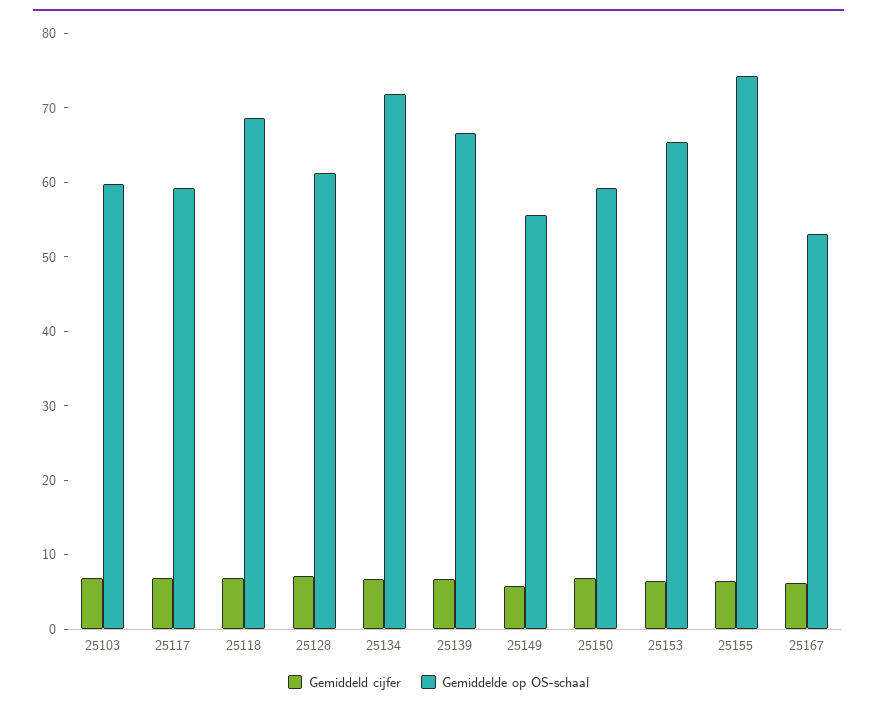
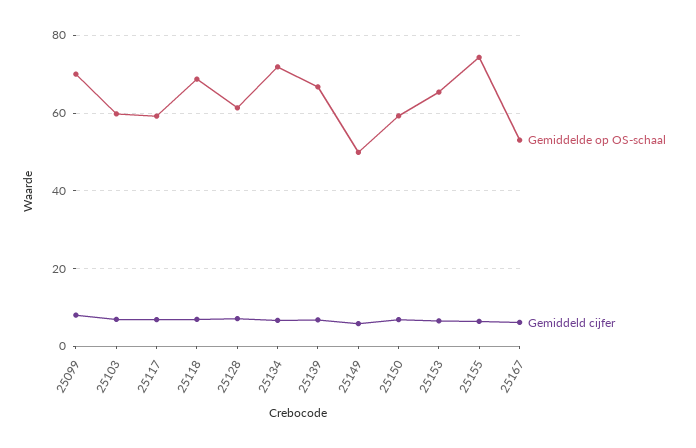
Gemiddelde op OS-schaal, 25149: 56 -> 50
Gemiddelde op OS-schaal, 25099: none -> 70
Gemiddeld cijfer, 25099: none -> 8

